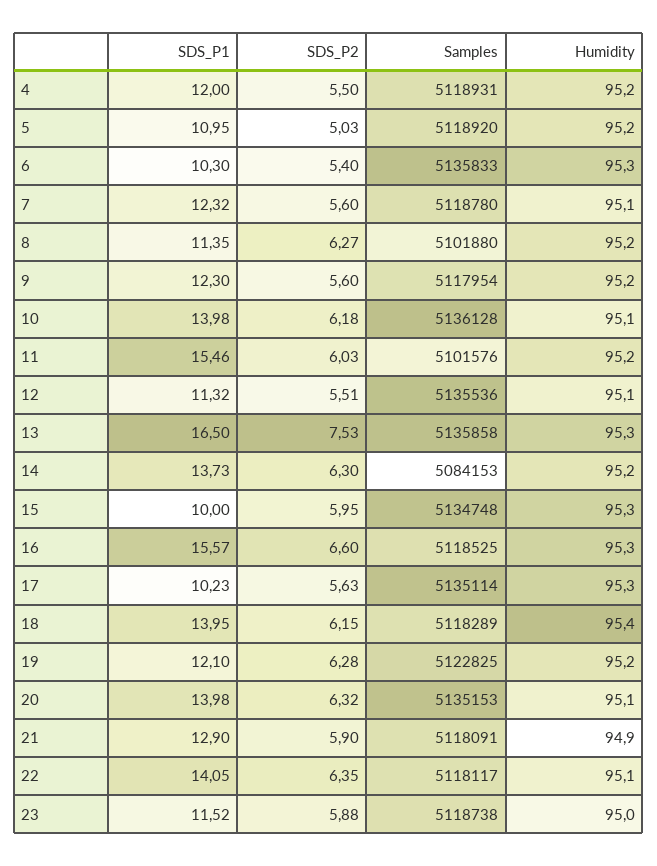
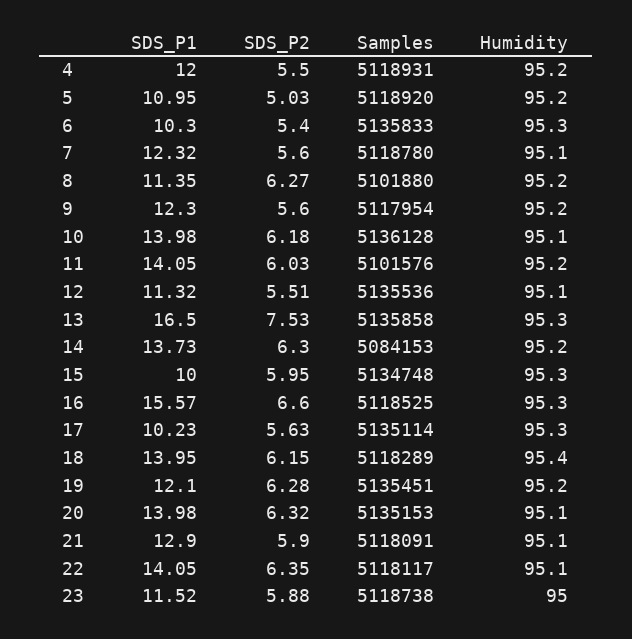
SDS_P1, 11: 15.46 -> 14.05
Samples, 19: 5122825 -> 5135451
Humidity, 21: 94.9 -> 95.1

